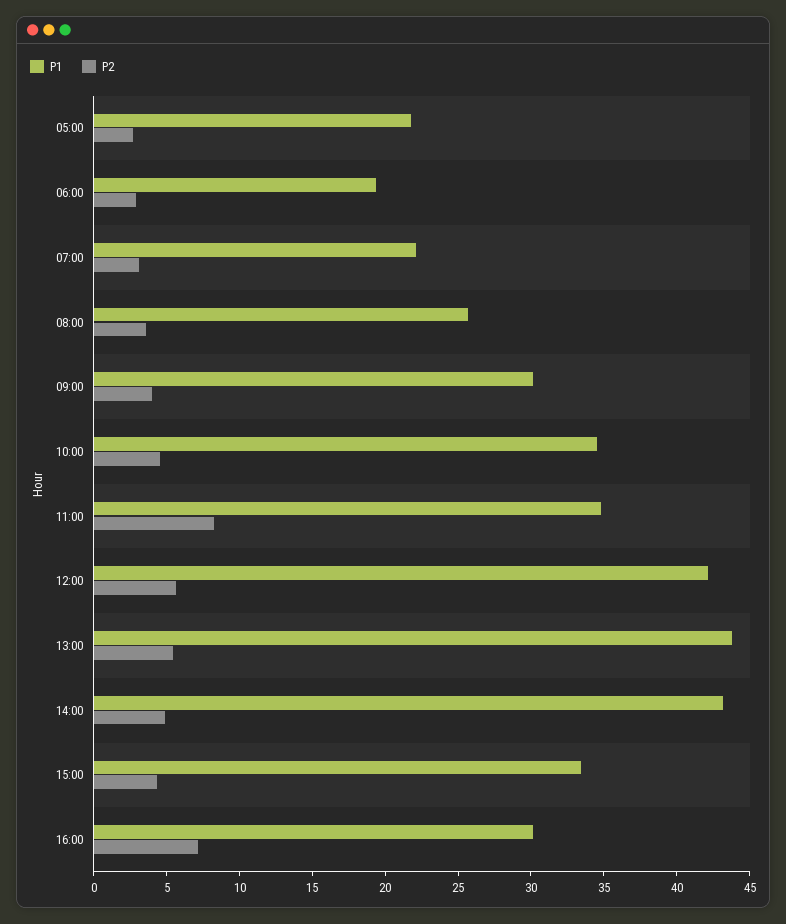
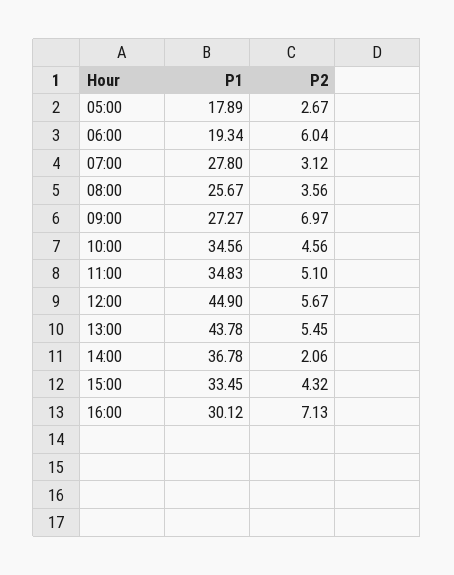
P1, 05:00: 22 -> 17.89
P2, 06:00: 3 -> 6.04
P1, 07:00: 22 -> 27.8
P1, 09:00: 30 -> 27.27
P2, 09:00: 4 -> 6.97
P2, 11:00: 8 -> 5.1
P1, 12:00: 42 -> 44.9
P1, 14:00: 43 -> 36.78
P2, 14:00: 5 -> 2.06

